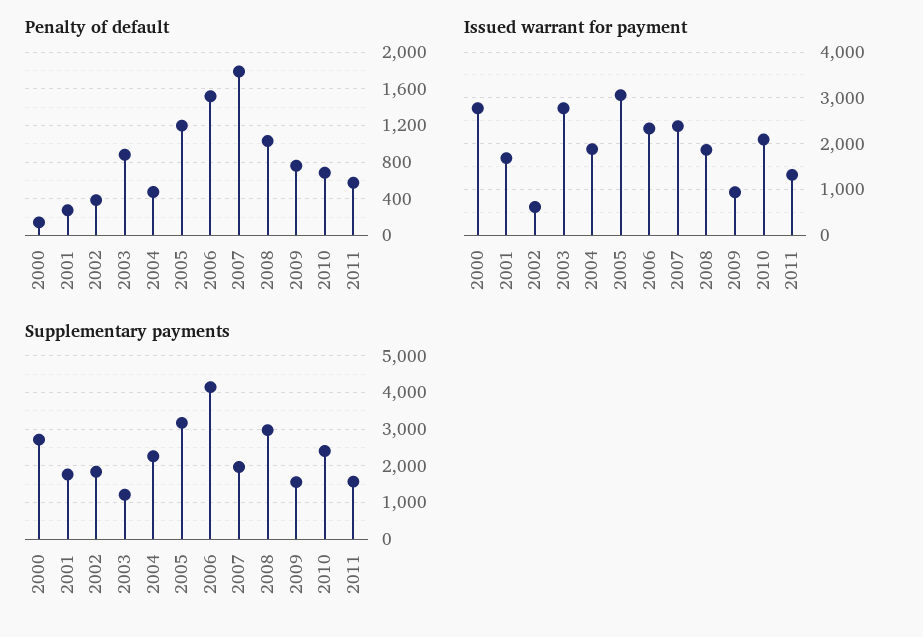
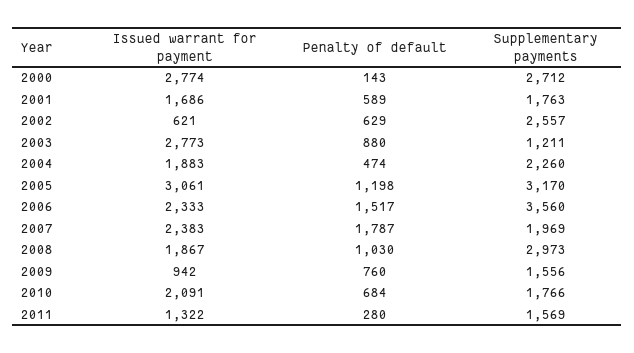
Penalty of default, 2001: 300 -> 589
Penalty of default, 2002: 400 -> 629
Penalty of default, 2011: 600 -> 280
Supplementary payments, 2002: 1800 -> 2557
Supplementary payments, 2006: 4200 -> 3560
Supplementary payments, 2010: 2400 -> 1766

